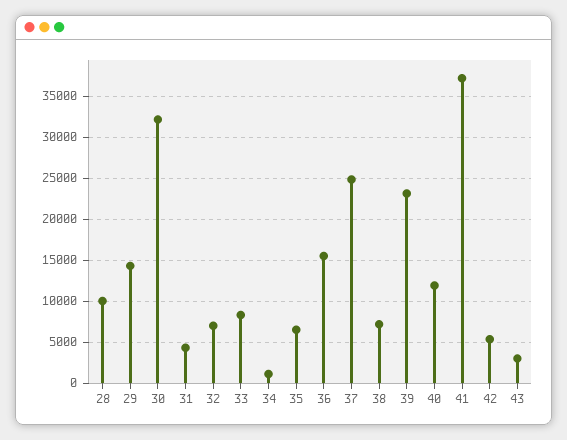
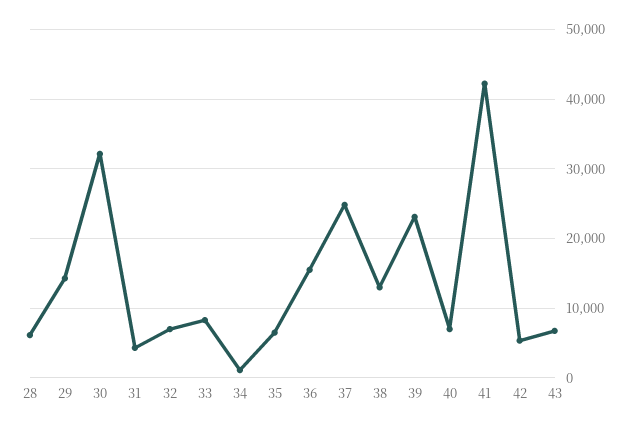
28: 10000 -> 6000
38: 7000 -> 13000
40: 12000 -> 7000
41: 37000 -> 42000
43: 3000 -> 7000

